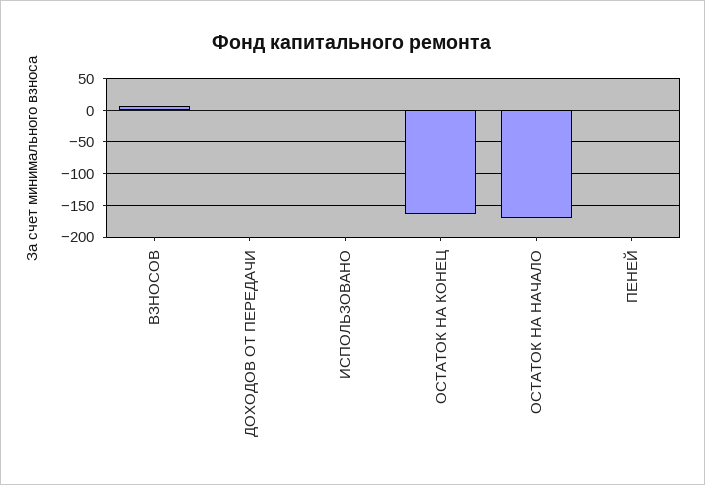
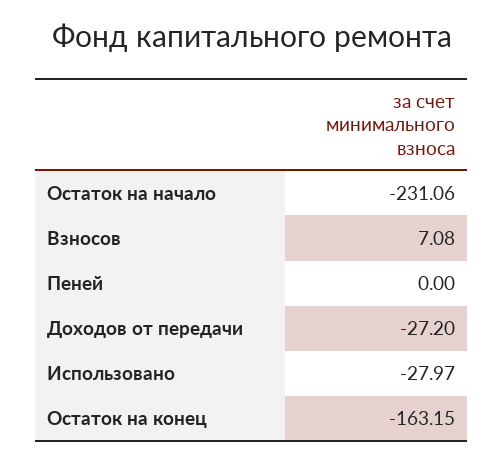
ДОХОДОВ ОТ ПЕРЕДАЧИ: 0 -> -27.2
ИСПОЛЬЗОВАНО: 0 -> -27.97
ОСТАТОК НА НАЧАЛО: -170 -> -231.06

